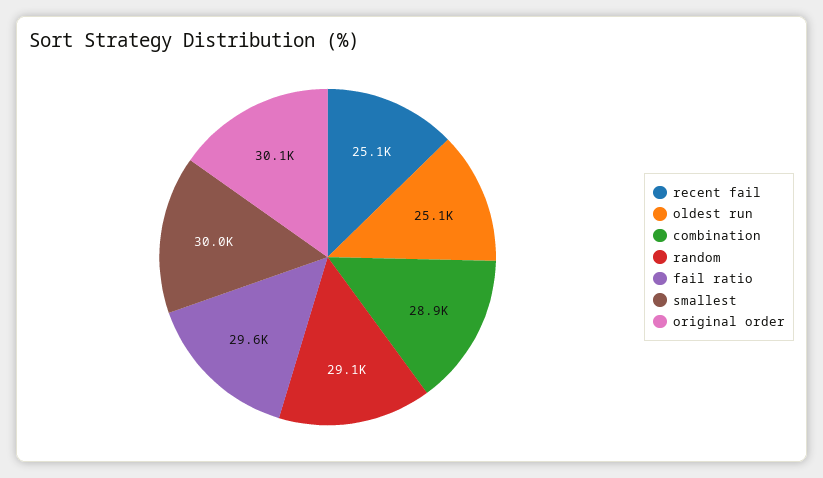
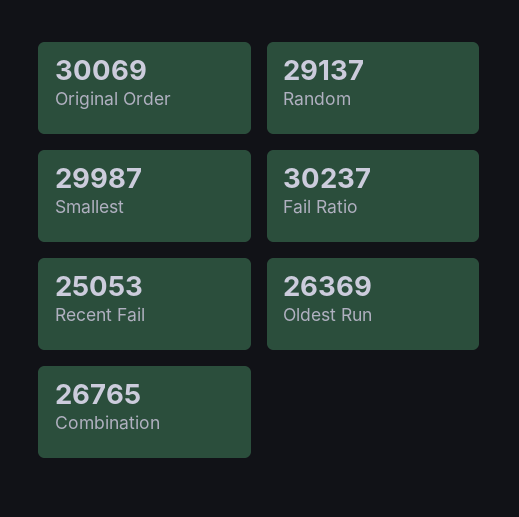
oldest run: 25100 -> 26369
combination: 28900 -> 26765
fail ratio: 29600 -> 30237

